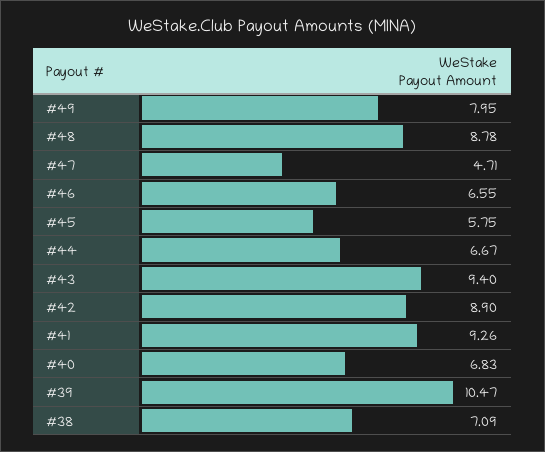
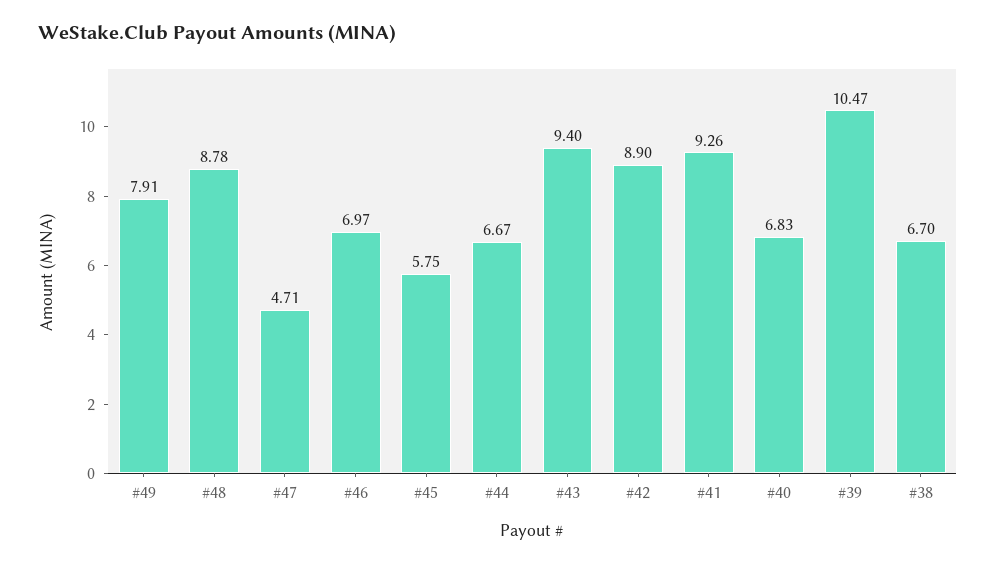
#49: 7.95 -> 7.91
#46: 6.55 -> 6.97
#38: 7.09 -> 6.7

